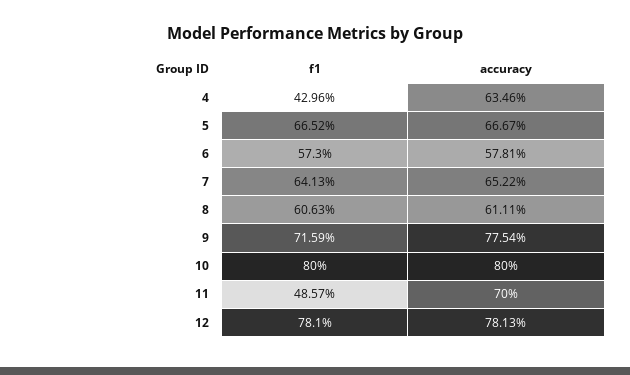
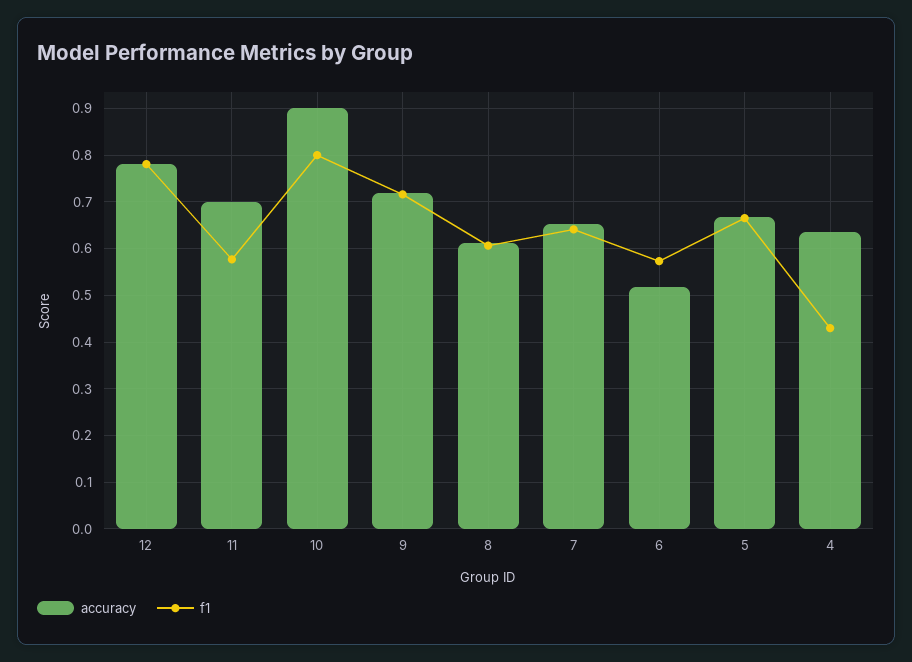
accuracy, 6: 0.5781 -> 0.52
accuracy, 9: 0.7754 -> 0.72
accuracy, 10: 0.8 -> 0.9
f1, 11: 0.4857 -> 0.58

